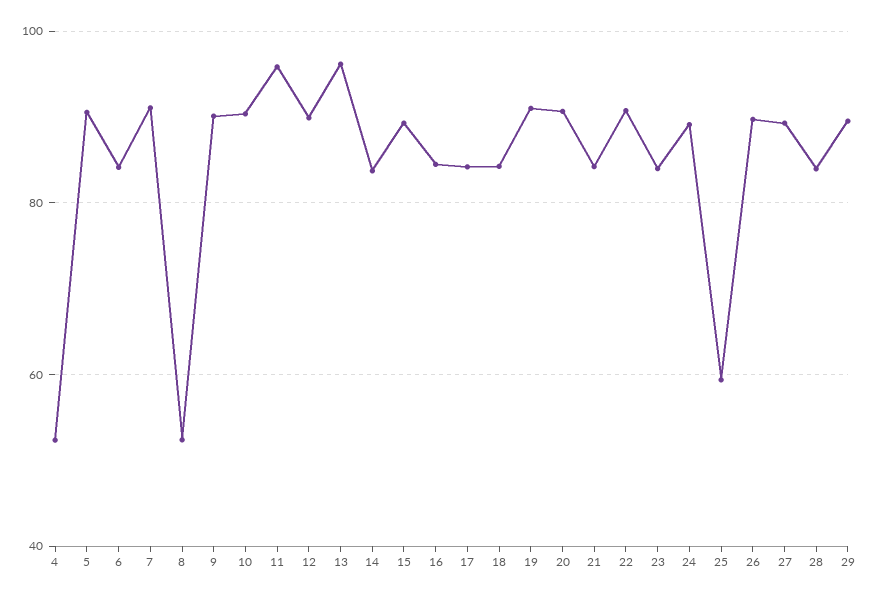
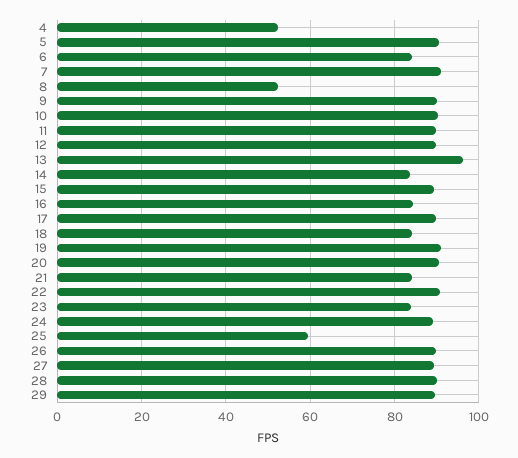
11: 96 -> 90
17: 84 -> 90
28: 84 -> 90

